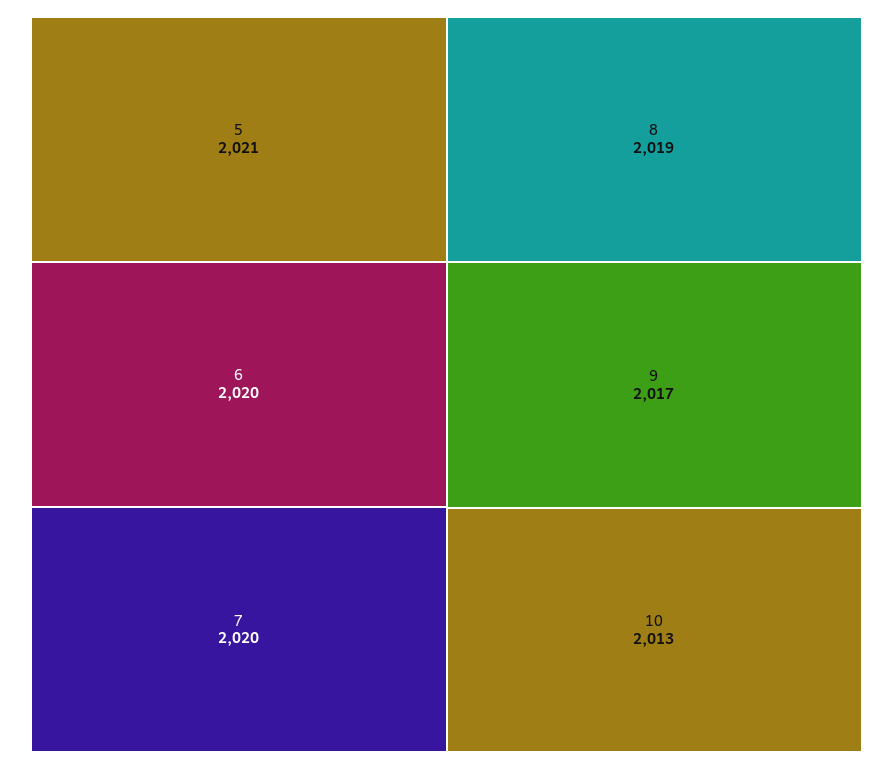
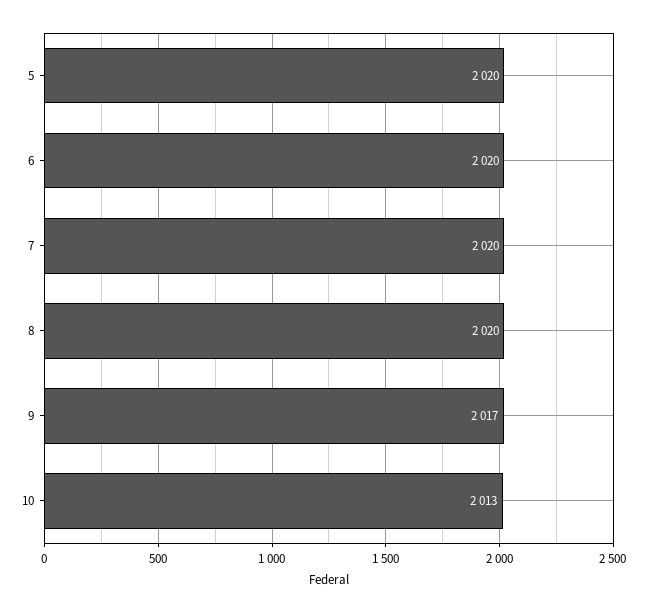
5: 2021 -> 2020
8: 2019 -> 2020

